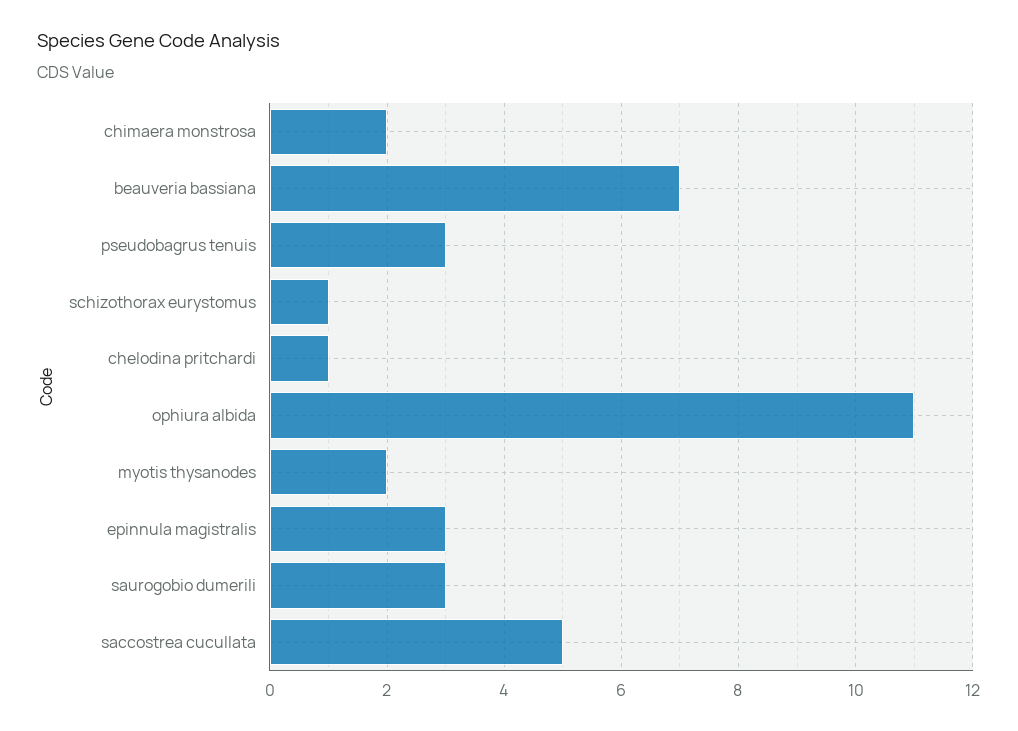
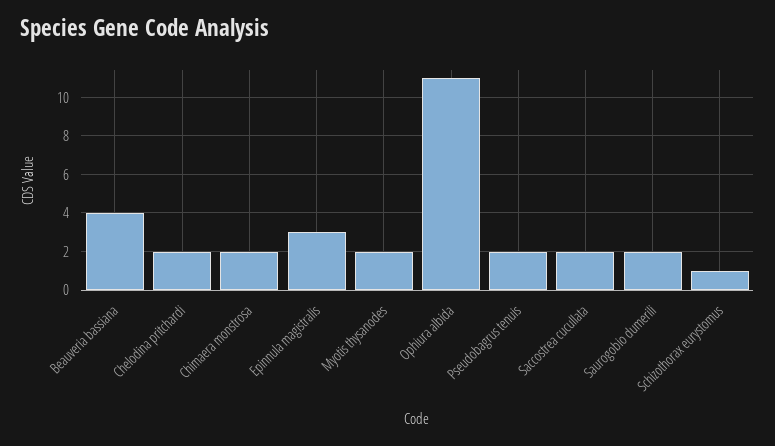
beauveria bassiana: 7 -> 4
pseudobagrus tenuis: 3 -> 2
chelodina pritchardi: 1 -> 2
saurogobio dumerili: 3 -> 2
saccostrea cucullata: 5 -> 2

